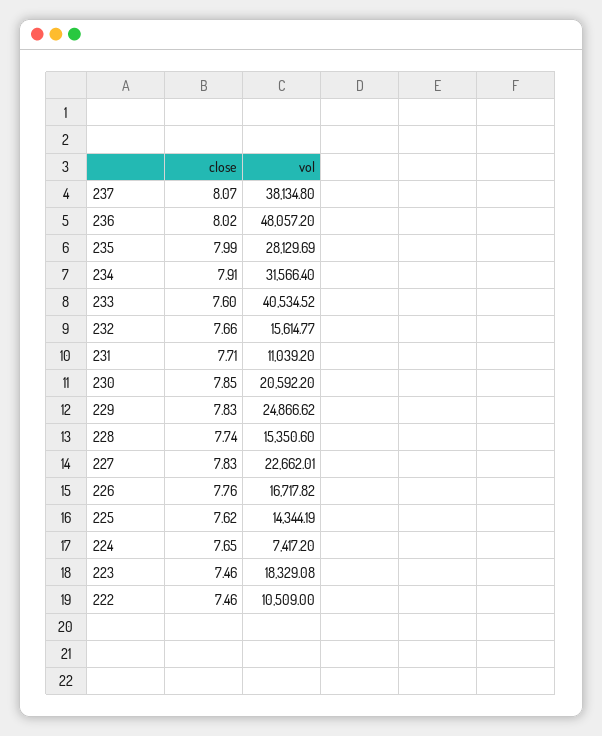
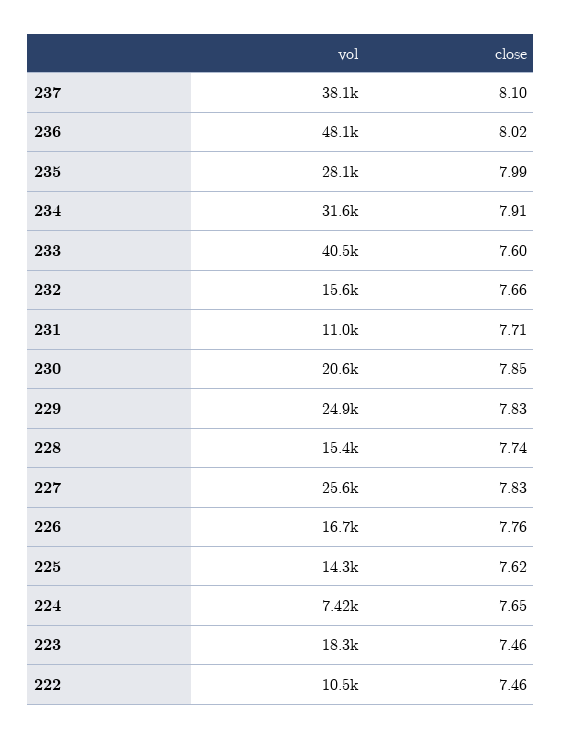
close, 237: 8.07 -> 8.1
vol, 227: 22662.01 -> 25600

